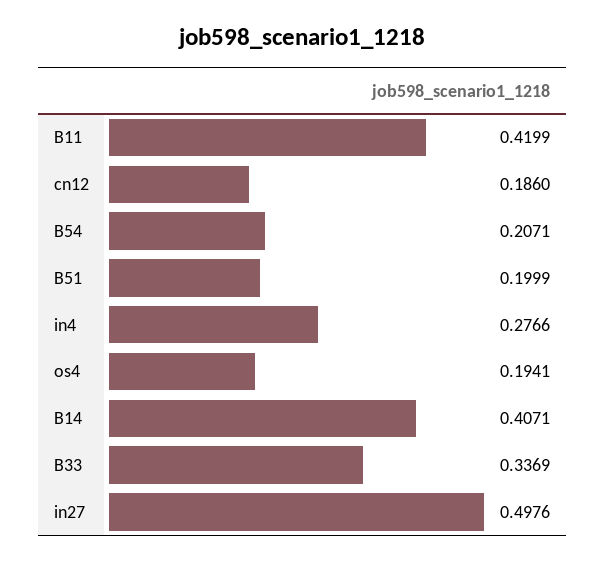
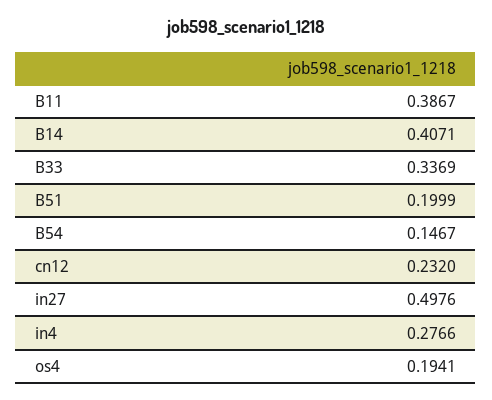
B11: 0.4199 -> 0.3867
cn12: 0.186 -> 0.232
B54: 0.2071 -> 0.1467

